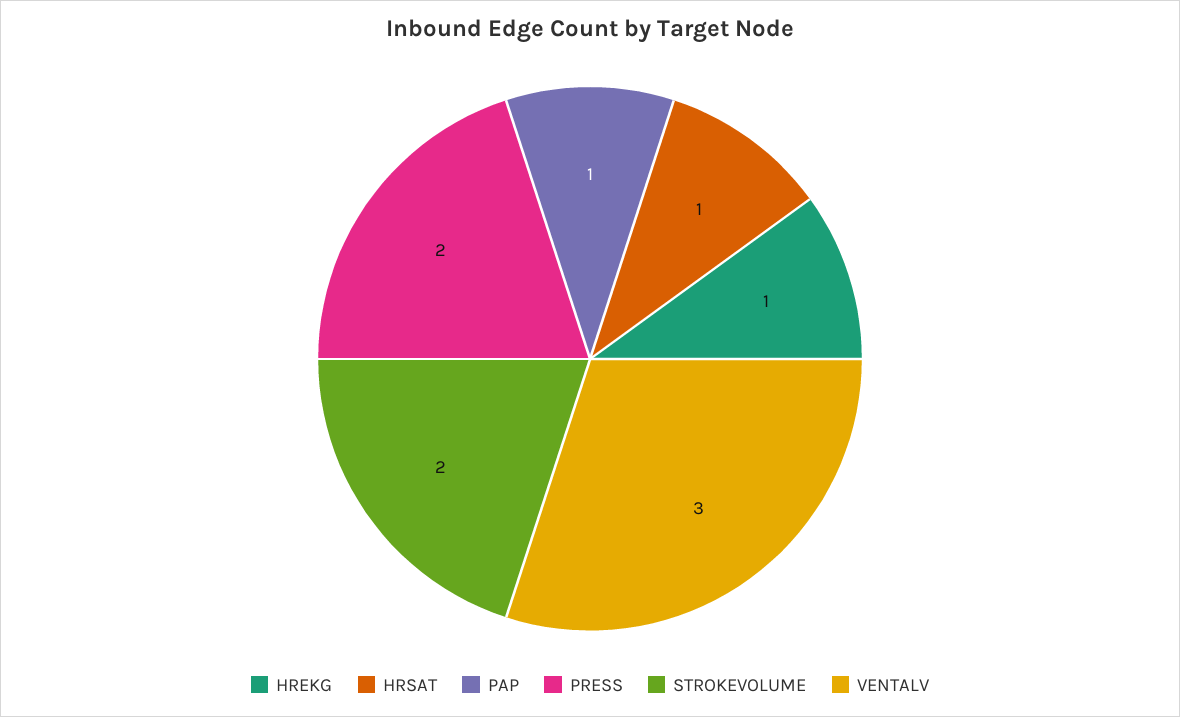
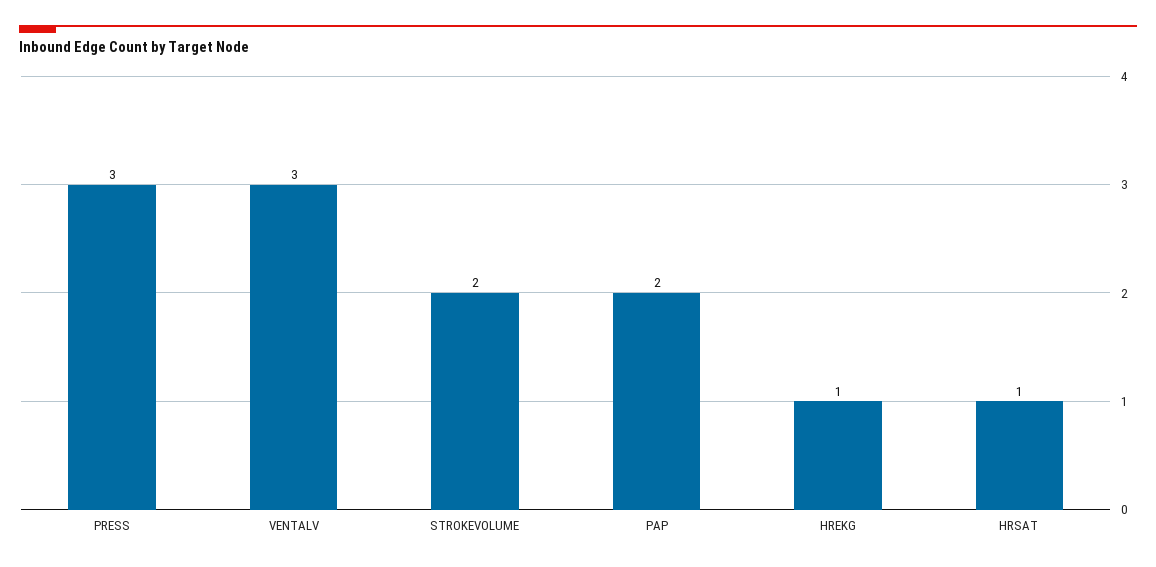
PAP: 1 -> 2
PRESS: 2 -> 3

